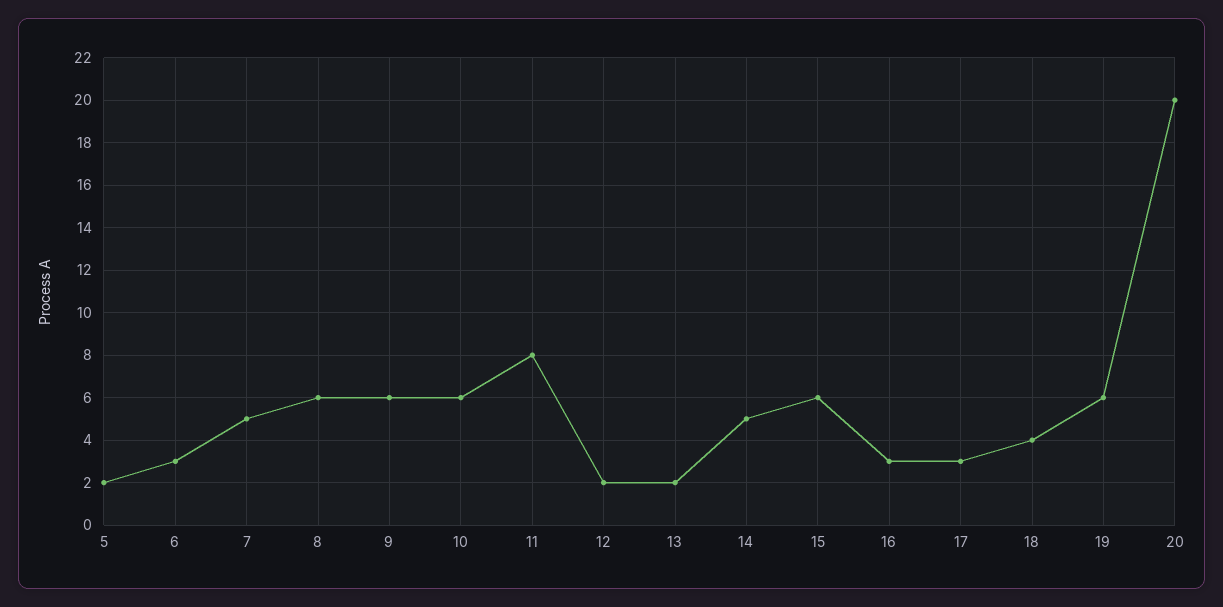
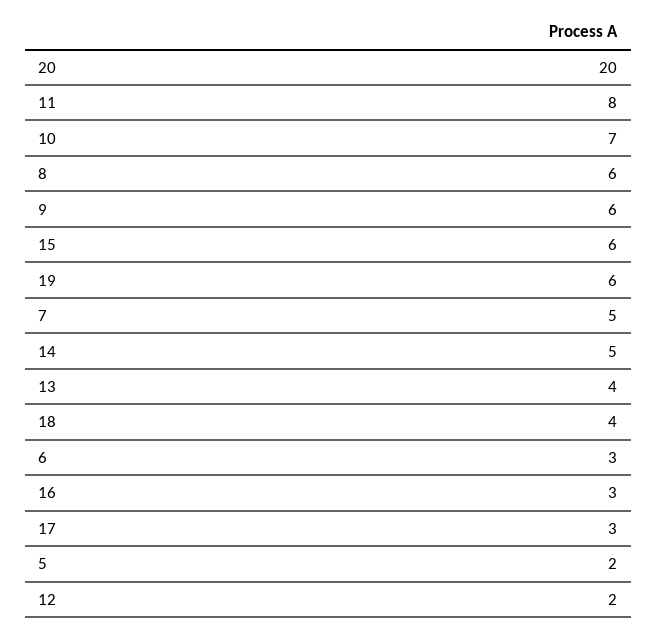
10: 6 -> 7
13: 2 -> 4

